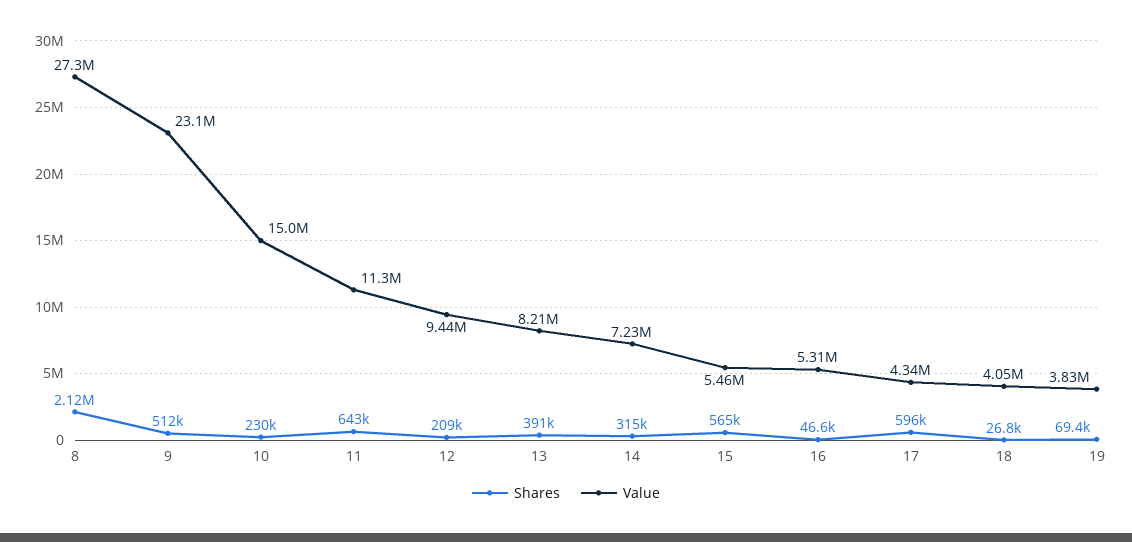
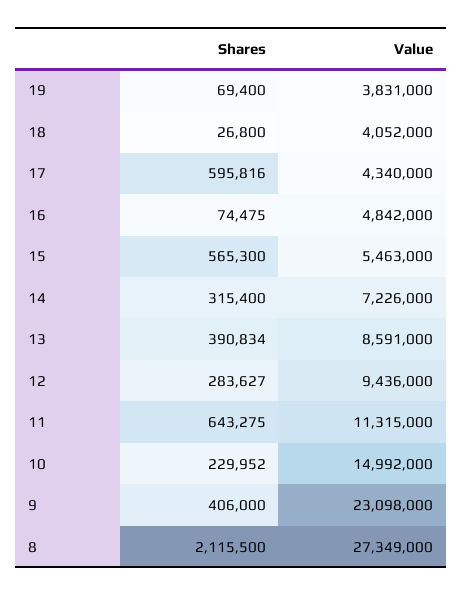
Shares, 9: 512000 -> 406000
Shares, 12: 209000 -> 283627
Value, 13: 8210000 -> 8591000
Shares, 16: 46600 -> 74475
Value, 16: 5310000 -> 4842000

